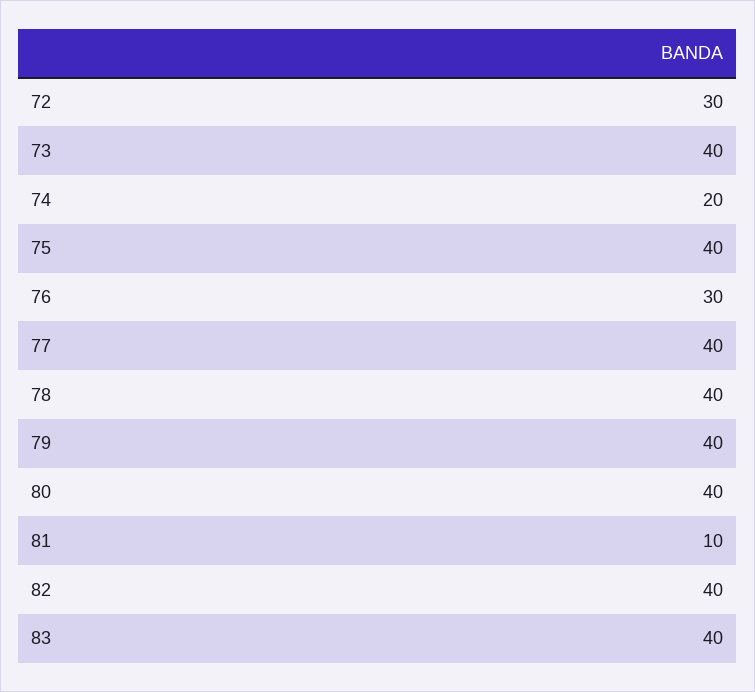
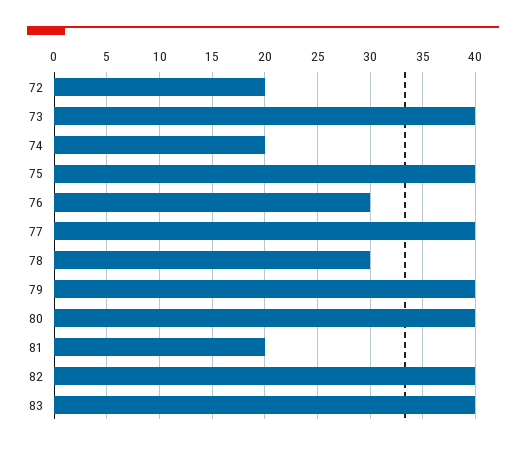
72: 30 -> 20
78: 40 -> 30
81: 10 -> 20

